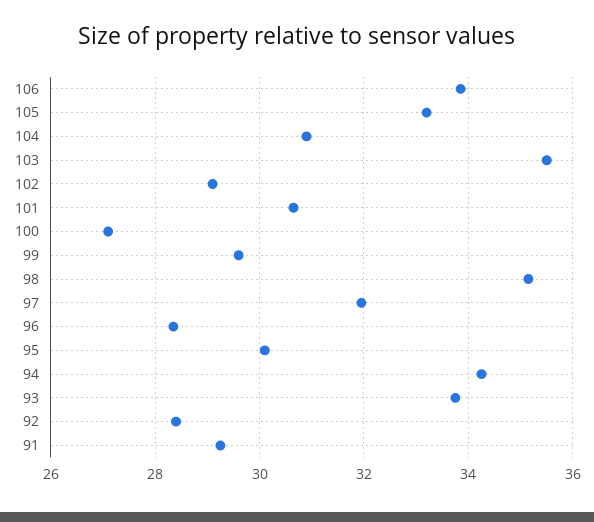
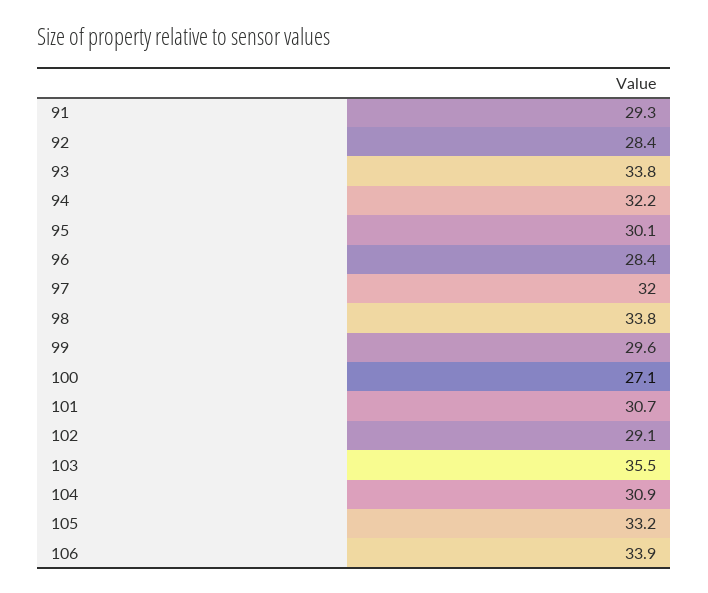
98: 35.2 -> 33.8
94: 34.2 -> 32.2

